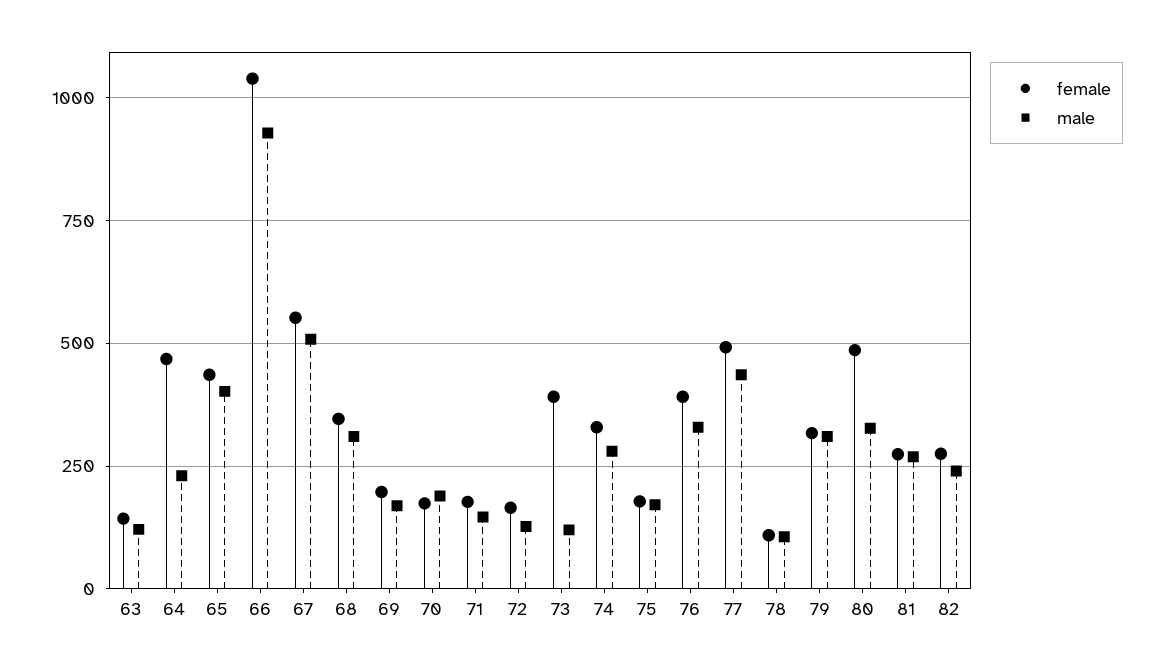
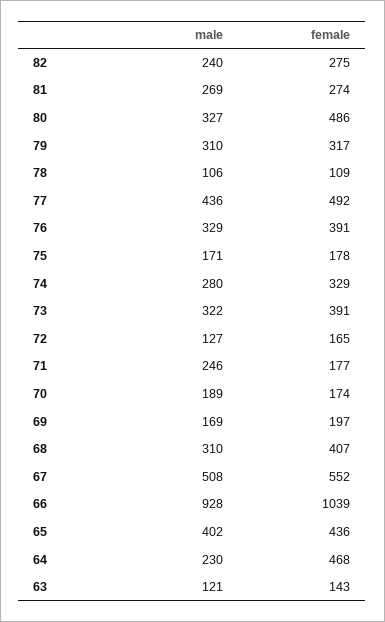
female, 68: 350 -> 407
male, 71: 150 -> 246
male, 73: 125 -> 322

